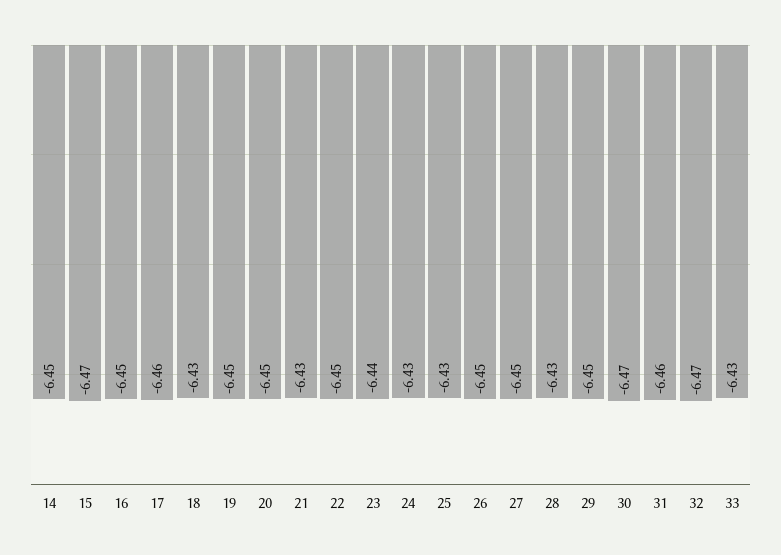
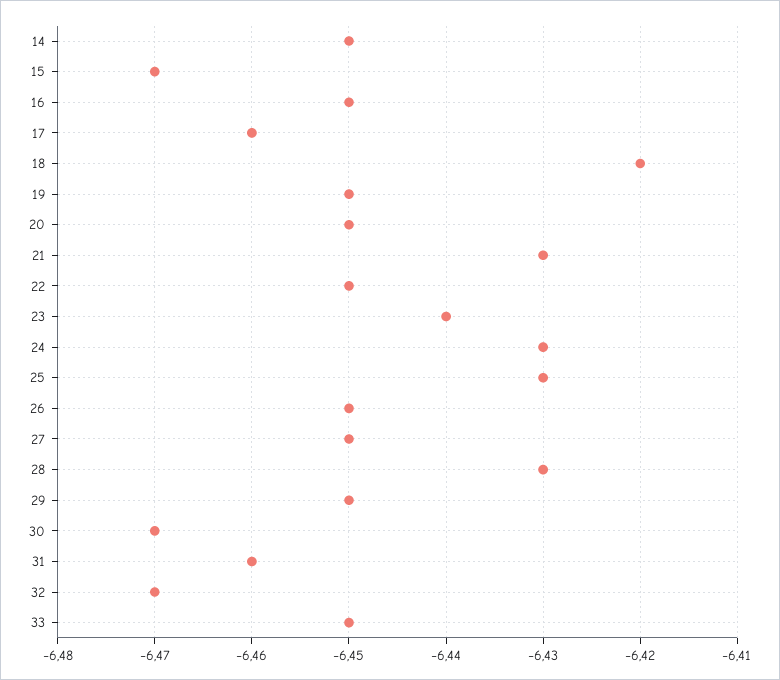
18: -6.43 -> -6.42
33: -6.43 -> -6.45

